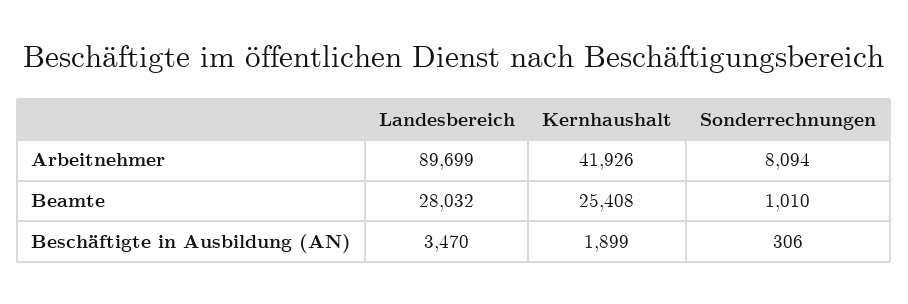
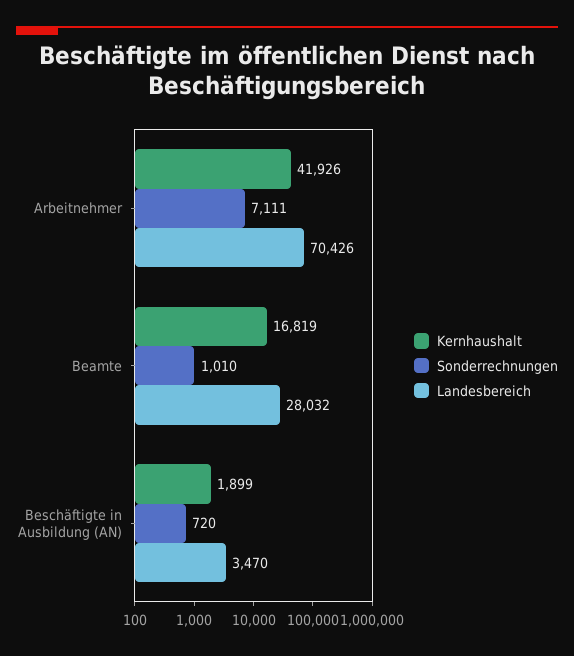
Landesbereich, Arbeitnehmer: 89699 -> 70426
Sonderrechnungen, Arbeitnehmer: 8094 -> 7111
Kernhaushalt, Beamte: 25408 -> 16819
Sonderrechnungen, Beschäftigte in Ausbildung (AN): 306 -> 720

